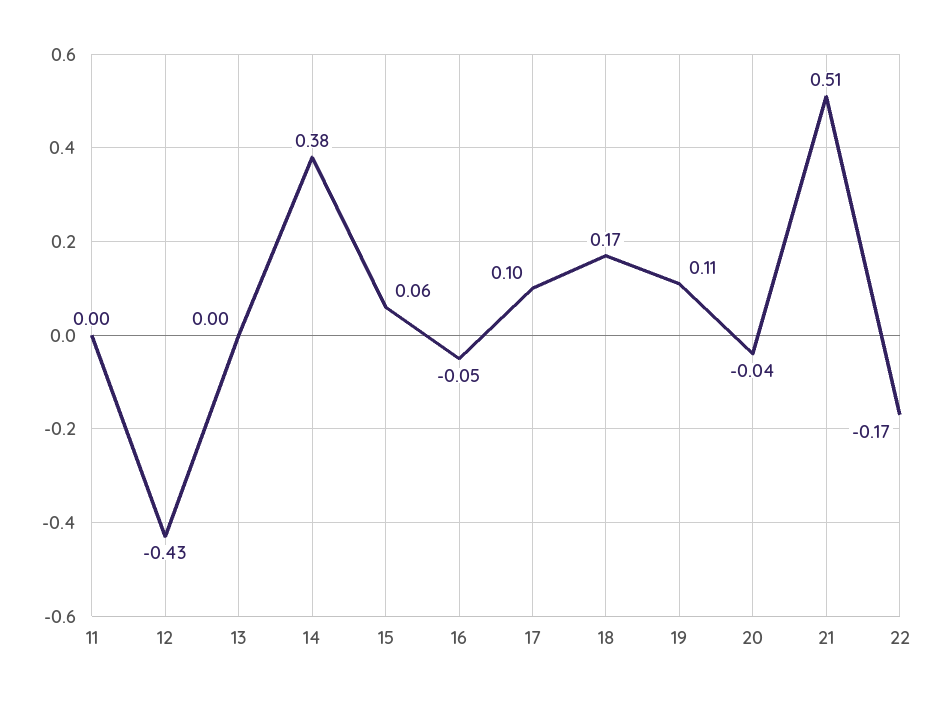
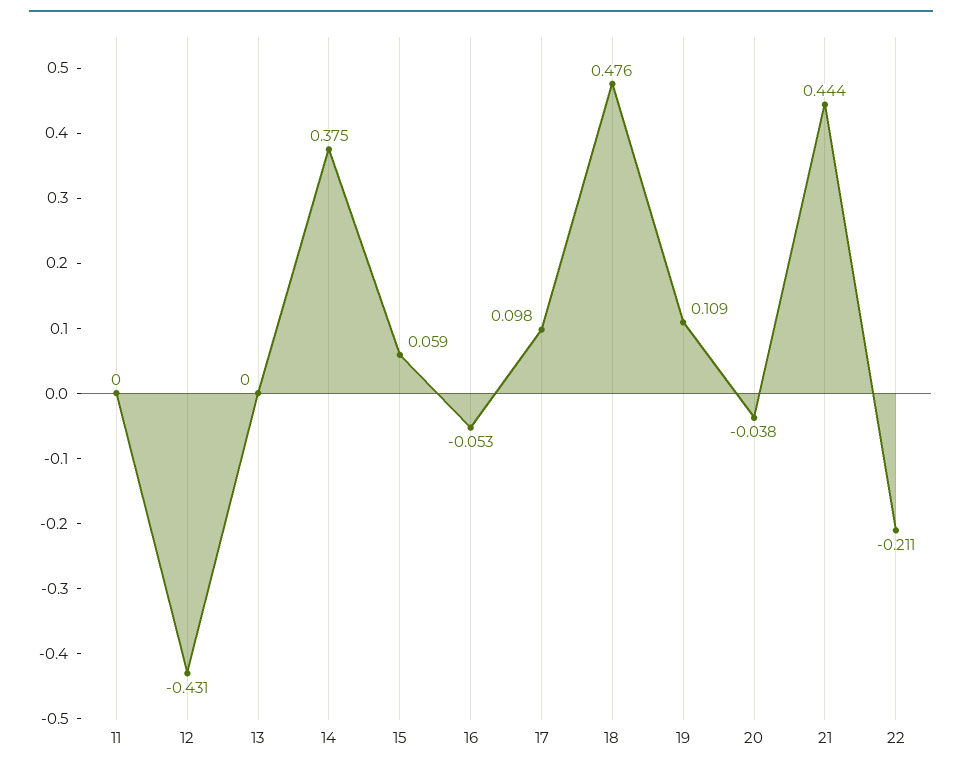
18: 0.17 -> 0.476
21: 0.51 -> 0.444
22: -0.17 -> -0.211

